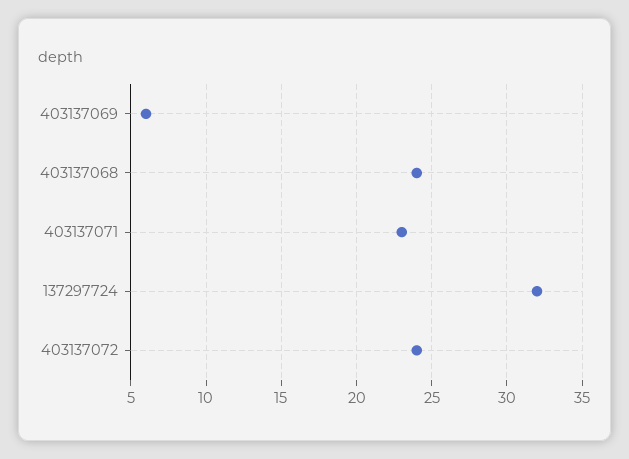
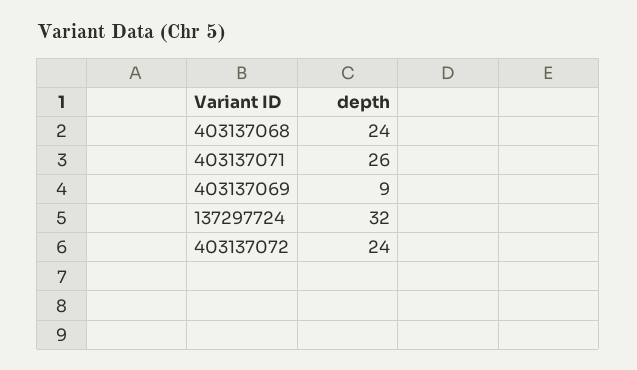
403137069: 6 -> 9
403137071: 23 -> 26

